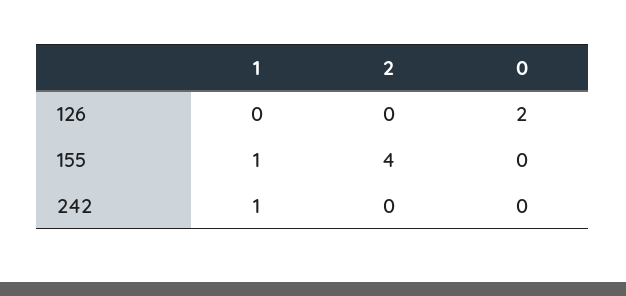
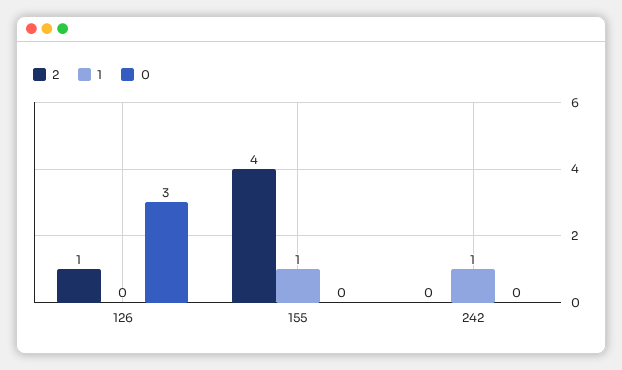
2, 126: 0 -> 1
0, 126: 2 -> 3

